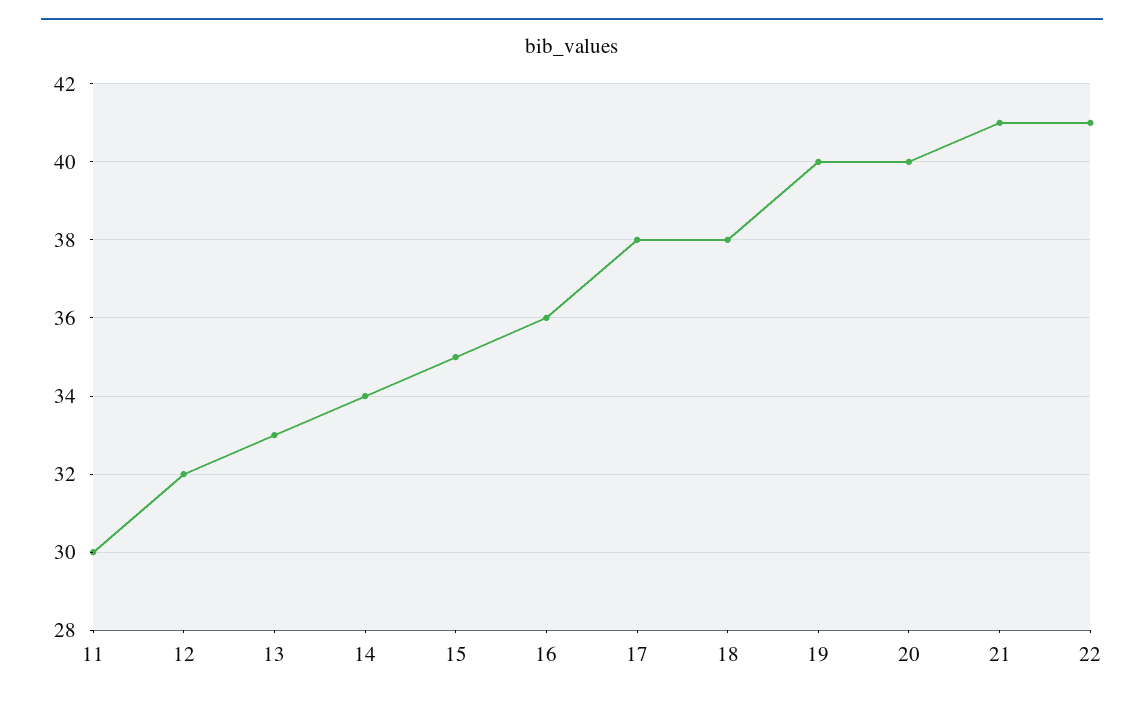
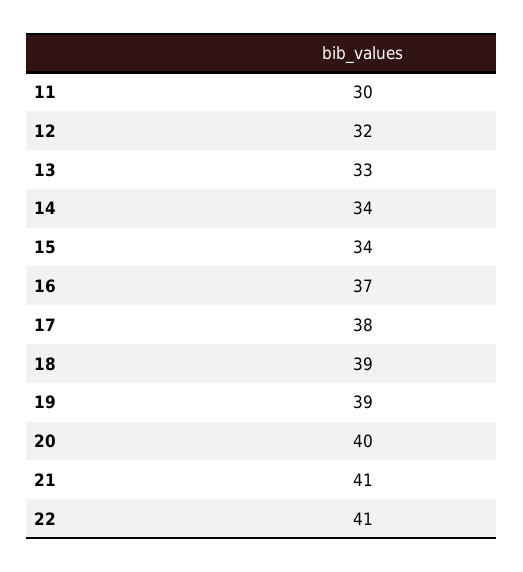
15: 35 -> 34
16: 36 -> 37
18: 38 -> 39
19: 40 -> 39

